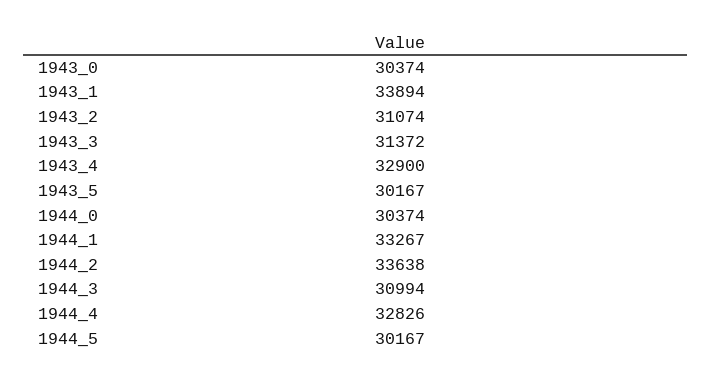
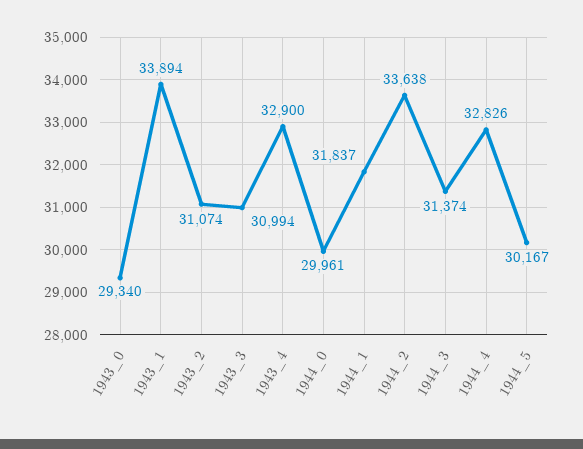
1943_0: 30374 -> 29340
1943_3: 31372 -> 30994
1943_5: 30167 -> none
1944_0: 30374 -> 29961
1944_1: 33267 -> 31837
1944_3: 30994 -> 31374

